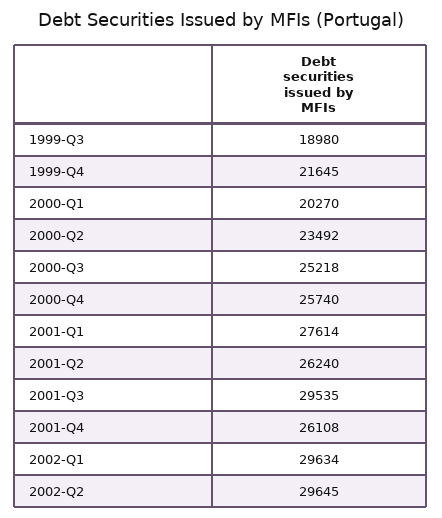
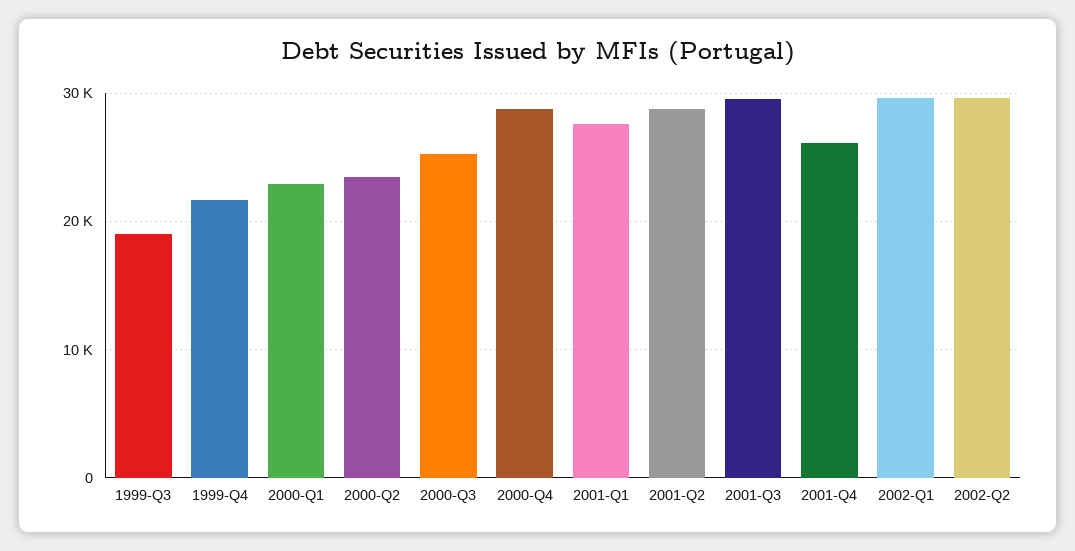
2000-Q1: 20270 -> 23000
2000-Q4: 25740 -> 29000
2001-Q2: 26240 -> 29000

